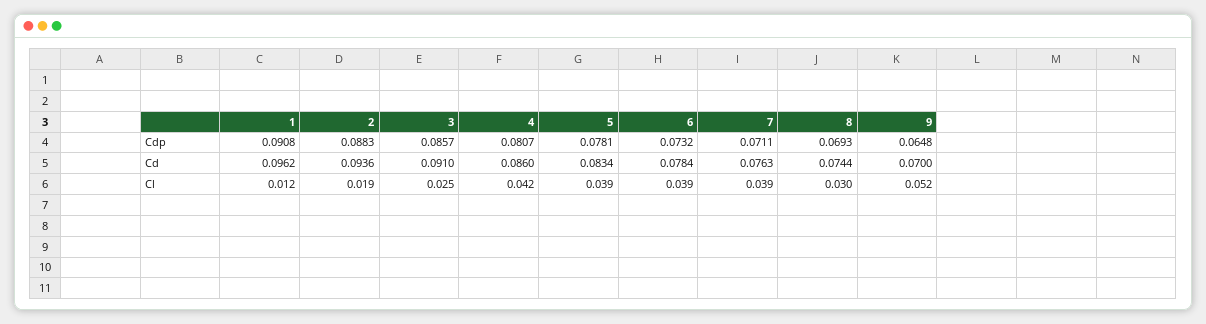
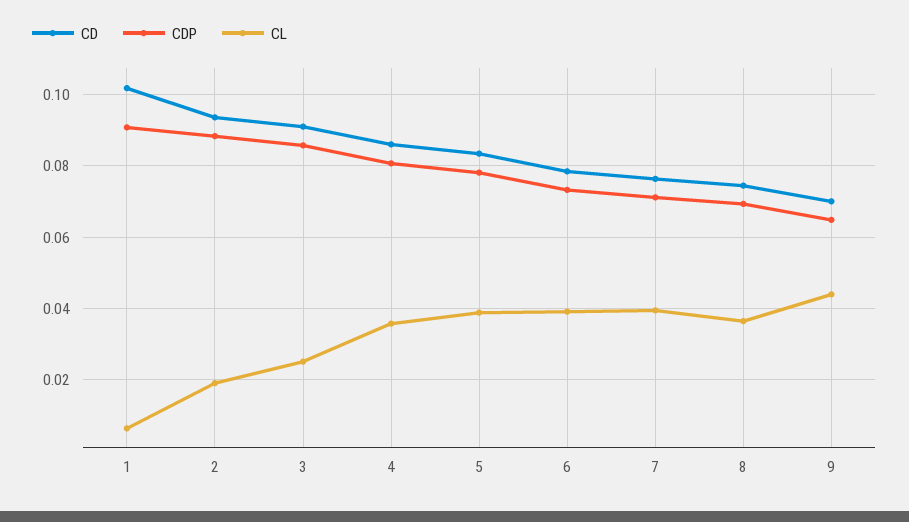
Cd, 1: 0.0962 -> 0.102
Cl, 1: 0.012 -> 0.006
Cl, 4: 0.042 -> 0.036
Cl, 8: 0.03 -> 0.036
Cl, 9: 0.052 -> 0.044

